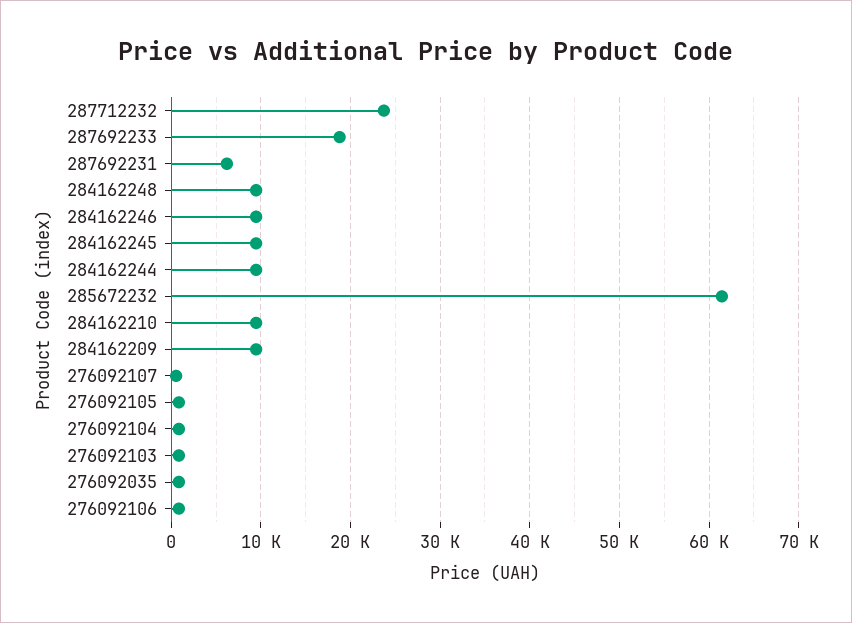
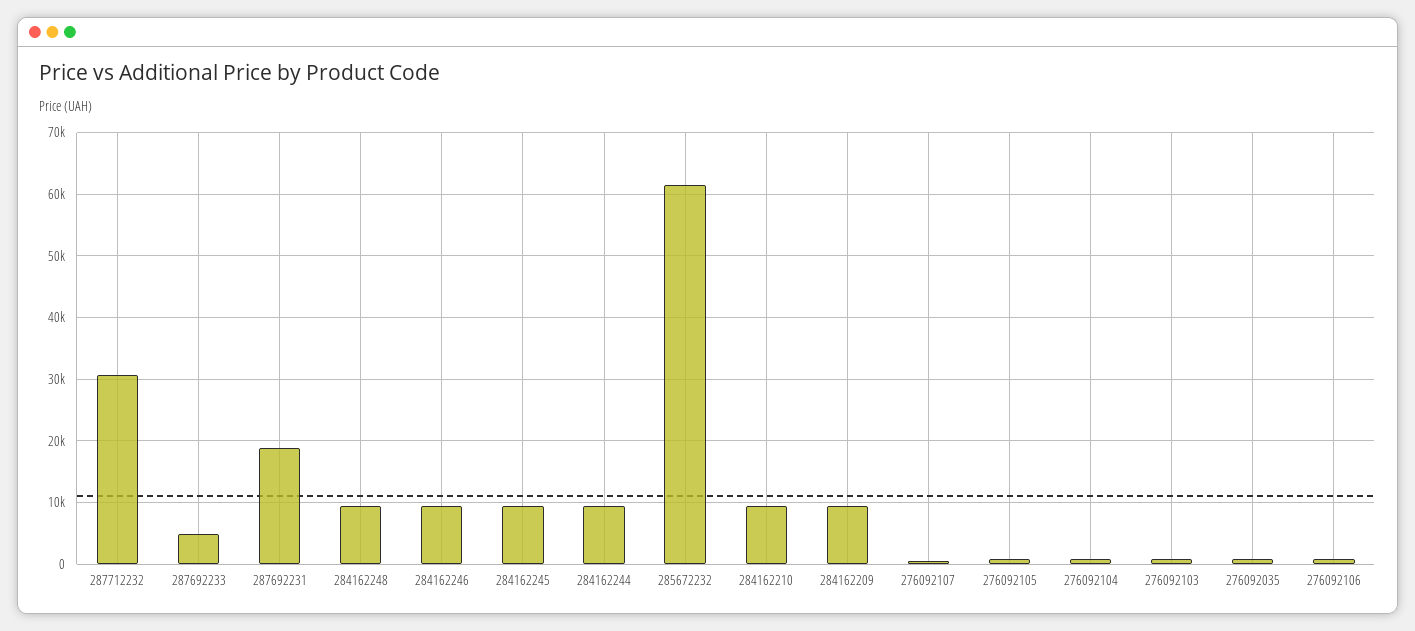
287712232: 24000 -> 31000
287692233: 19000 -> 5000
287692231: 6000 -> 19000

